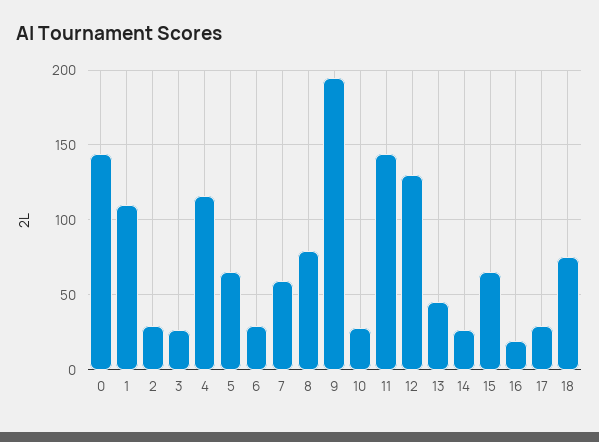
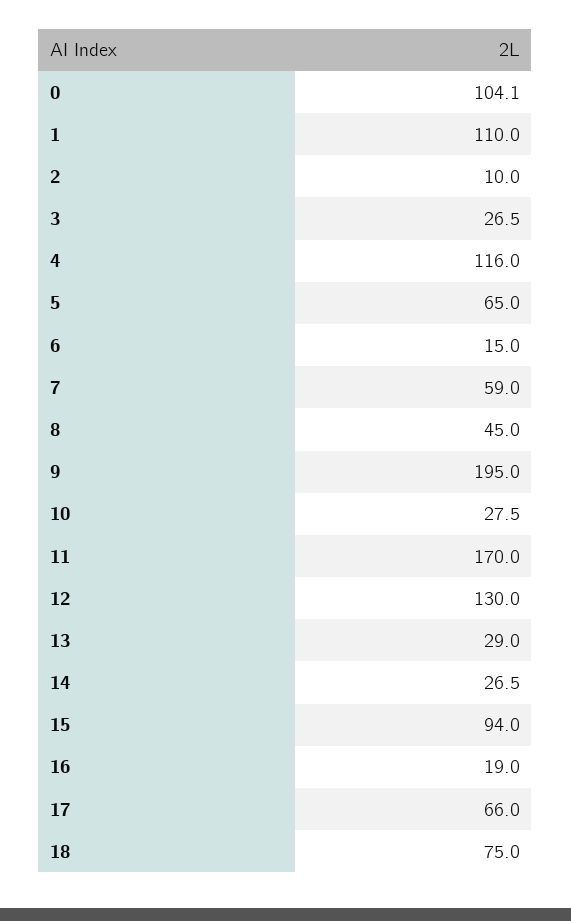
0: 145 -> 104.1
2: 30 -> 10
6: 30 -> 15
8: 80 -> 45
11: 145 -> 170
13: 45 -> 29
15: 65 -> 94
17: 30 -> 66

